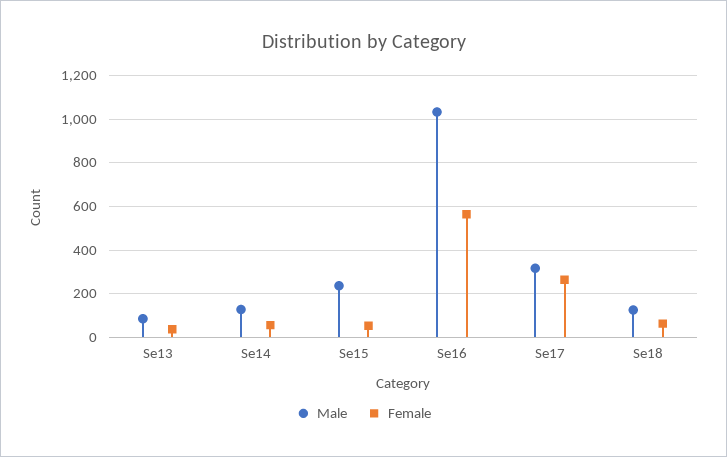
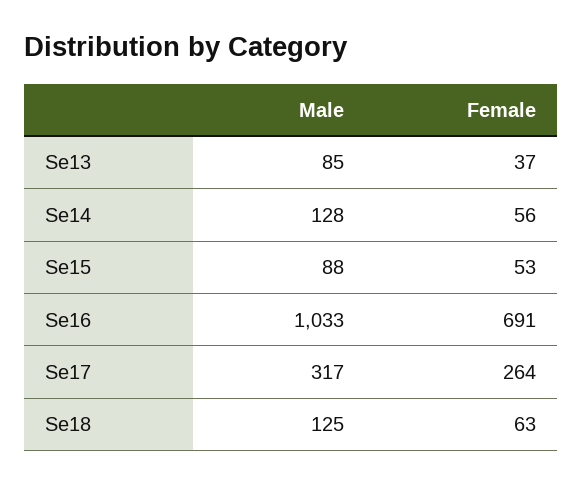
Male, Se15: 250 -> 88
Female, Se16: 550 -> 691

